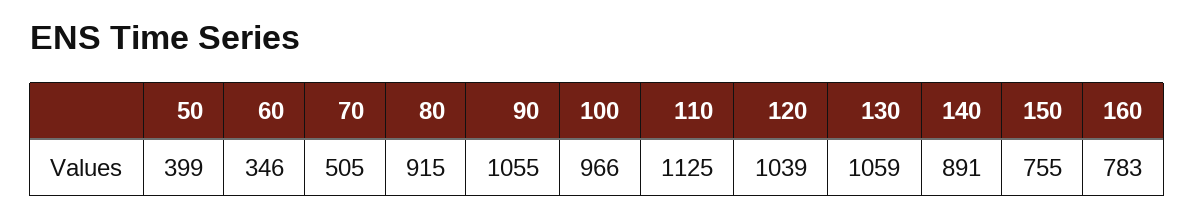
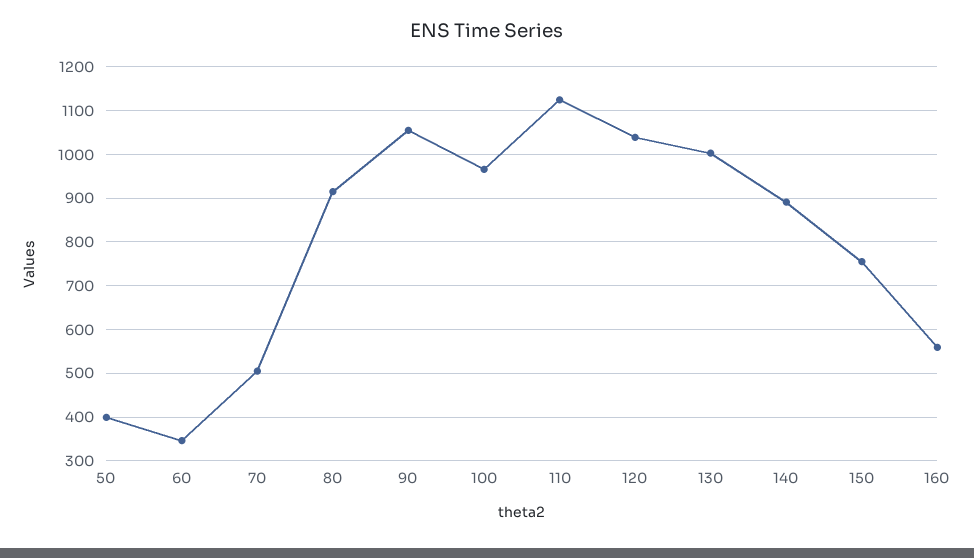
130: 1059 -> 1000
160: 783 -> 560

